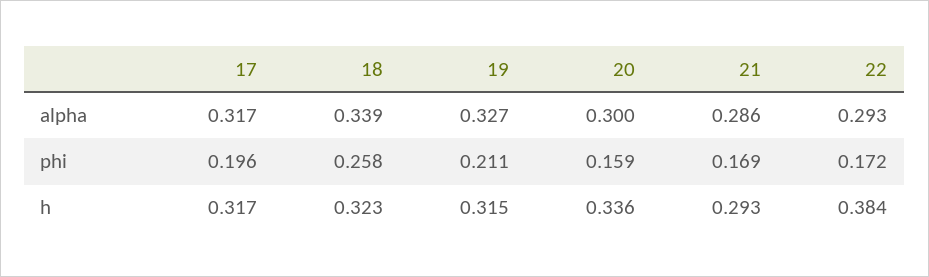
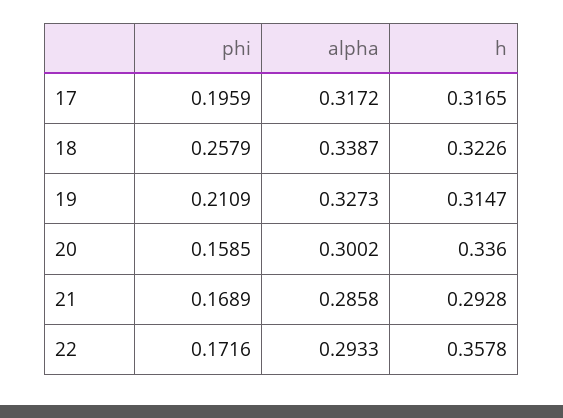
22, h: 0.384 -> 0.3578

